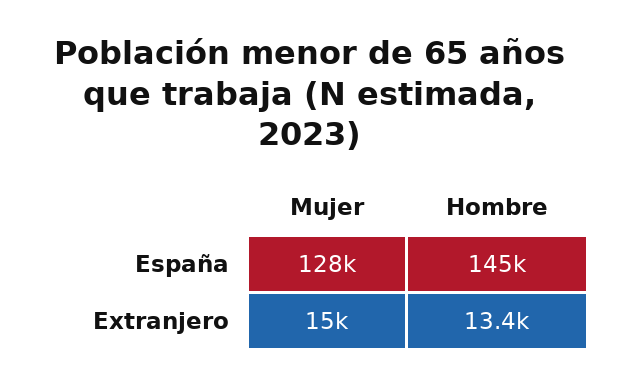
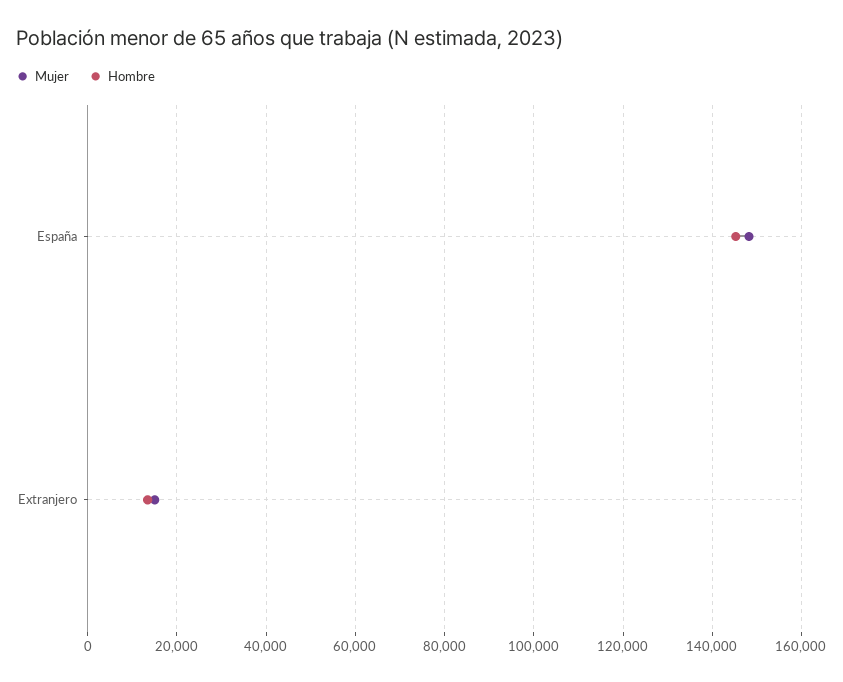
Mujer, España: 128000 -> 148000

